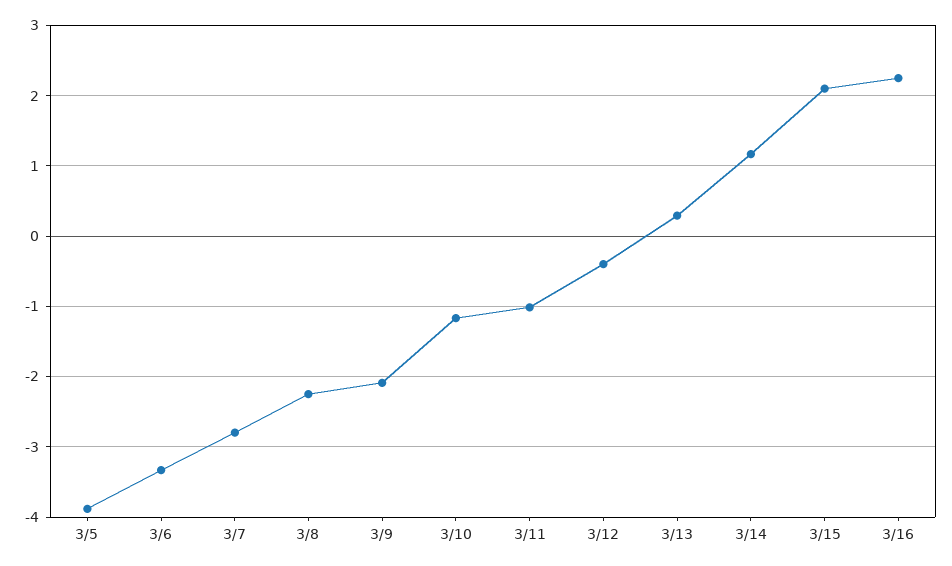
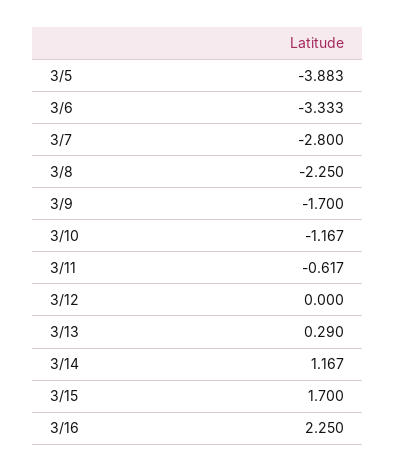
3/9: -2.1 -> -1.7
3/11: -1 -> -0.617
3/12: -0.4 -> 0
3/15: 2.1 -> 1.7

